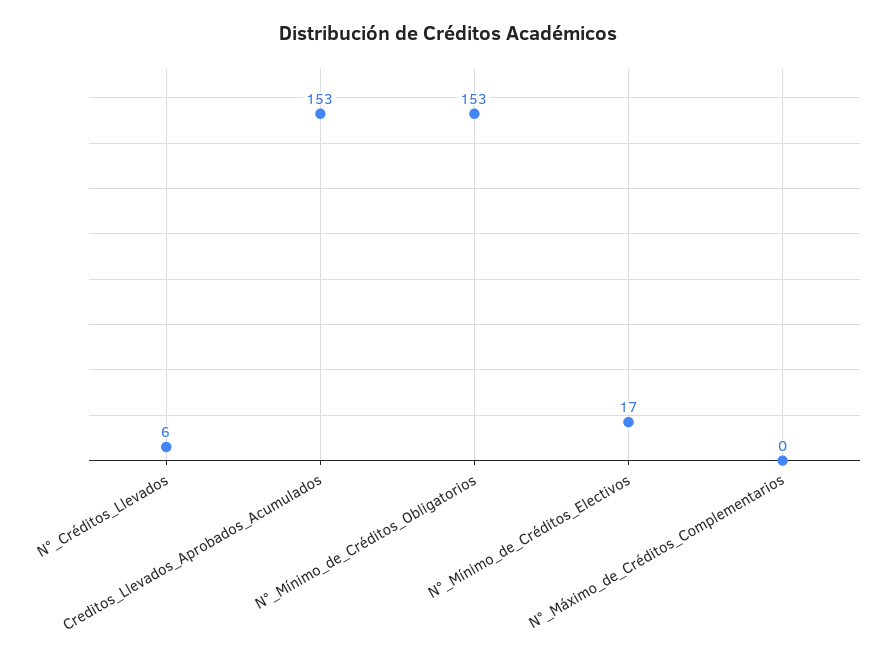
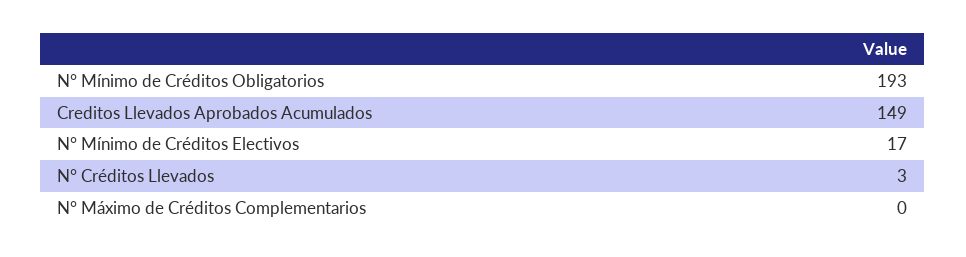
N°_Créditos_Llevados: 6 -> 3
Creditos_Llevados_Aprobados_Acumulados: 153 -> 149
N°_Mínimo_de_Créditos_Obligatorios: 153 -> 193

